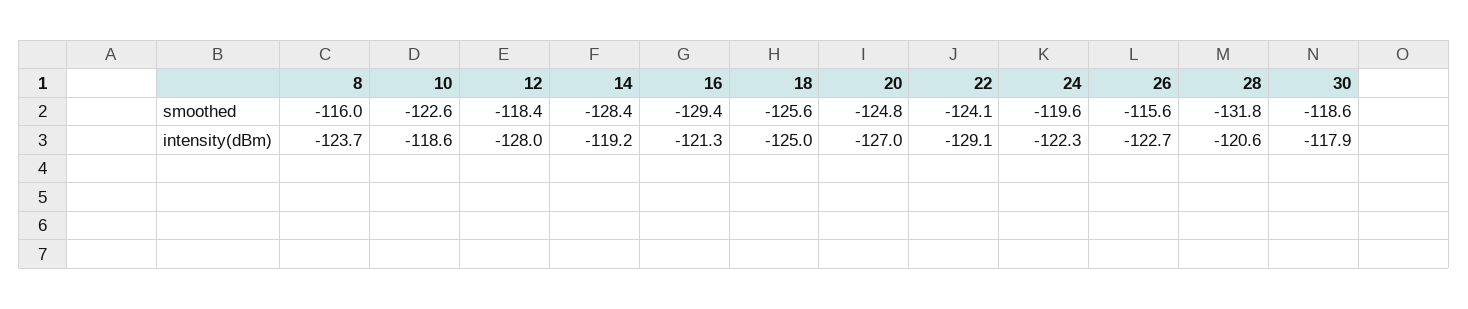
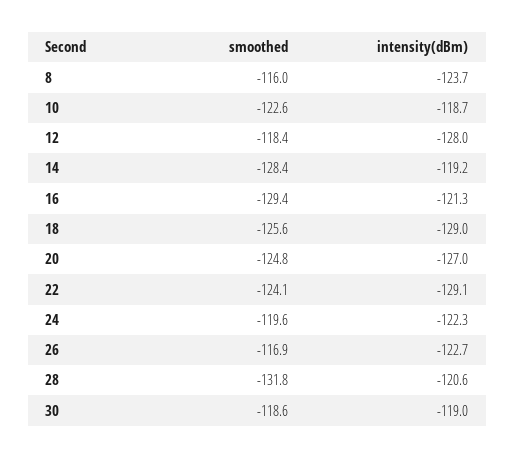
26, smoothed: -115.6 -> -116.9
10, intensity(dBm): -118.6 -> -118.7
18, intensity(dBm): -125 -> -129
30, intensity(dBm): -117.9 -> -119

